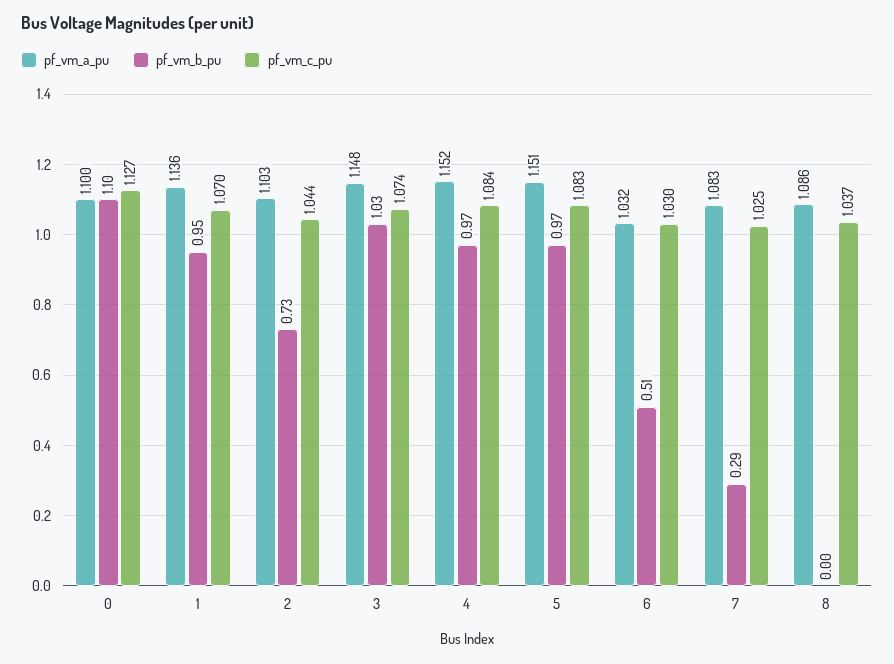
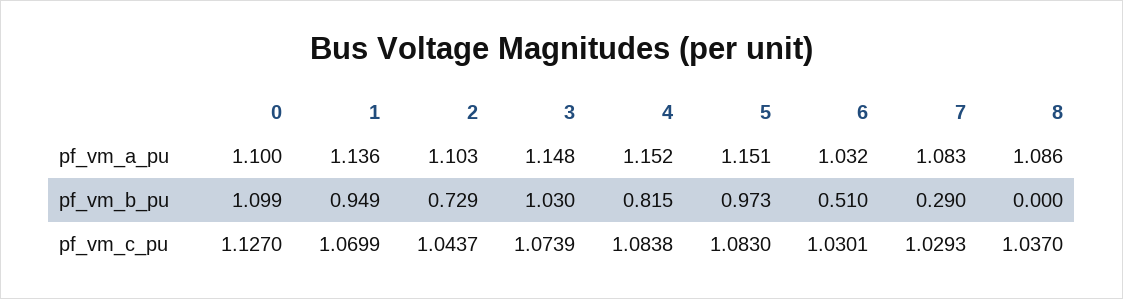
pf_vm_b_pu, 4: 0.97 -> 0.815
pf_vm_c_pu, 7: 1.025 -> 1.0293

